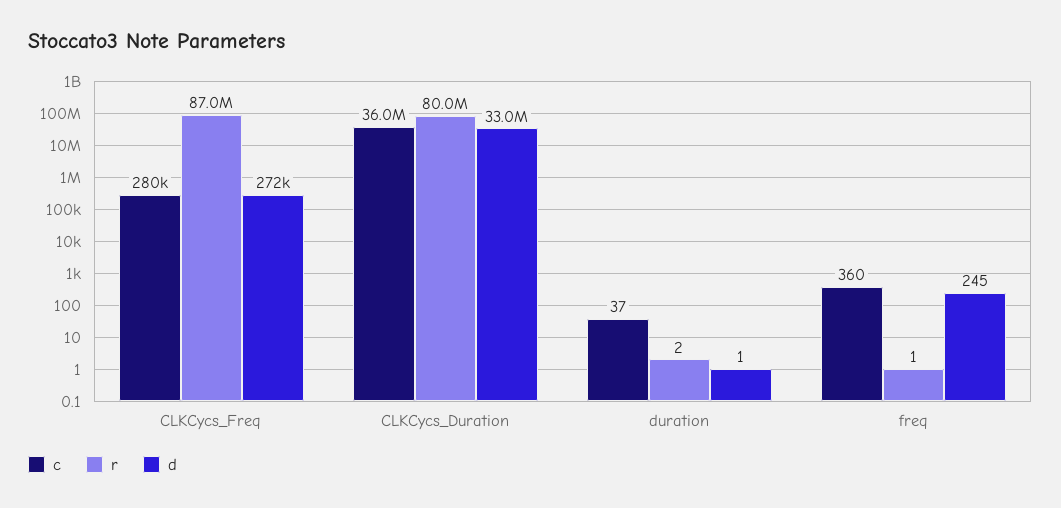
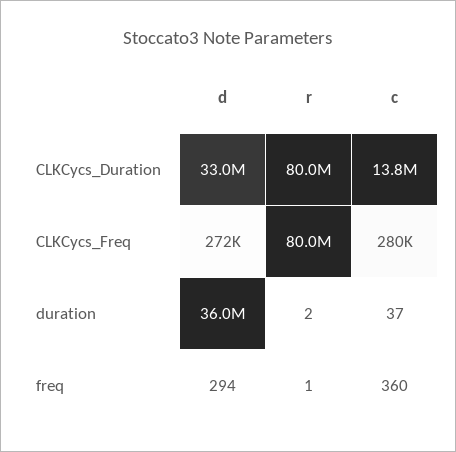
r, CLKCycs_Freq: 87000000 -> 80000000
c, CLKCycs_Duration: 36000000 -> 13800000
d, duration: 1 -> 36000000
d, freq: 245 -> 294

